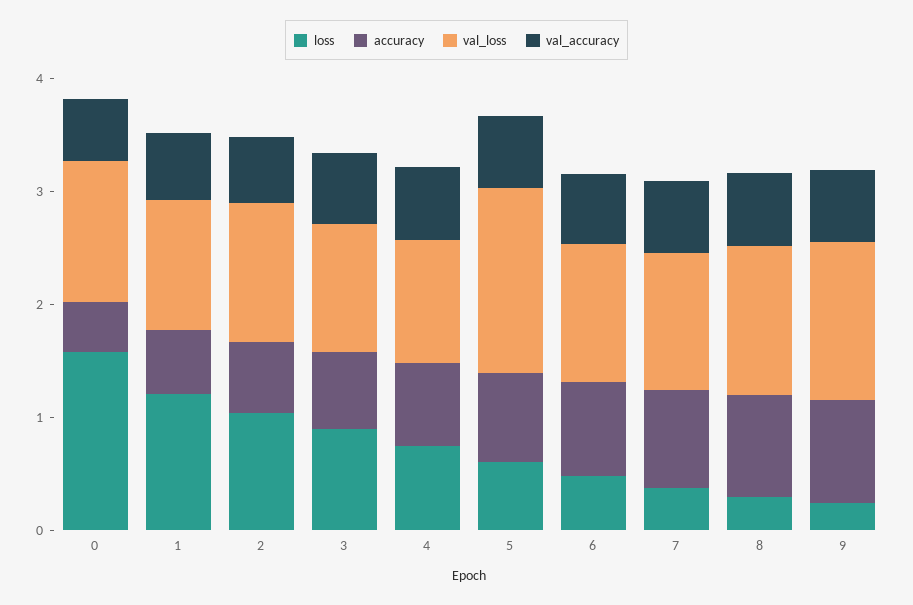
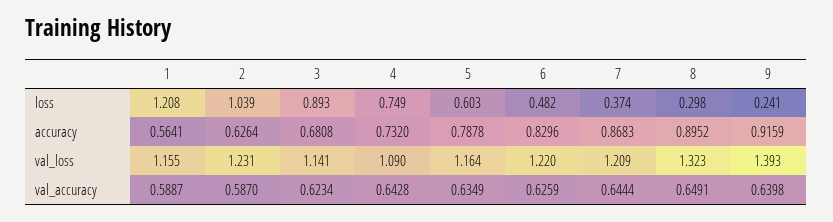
loss, 0: 1.6 -> none
accuracy, 0: 0.4 -> none
val_loss, 0: 1.2 -> none
val_accuracy, 0: 0.6 -> none
val_loss, 5: 1.6 -> 1.164

